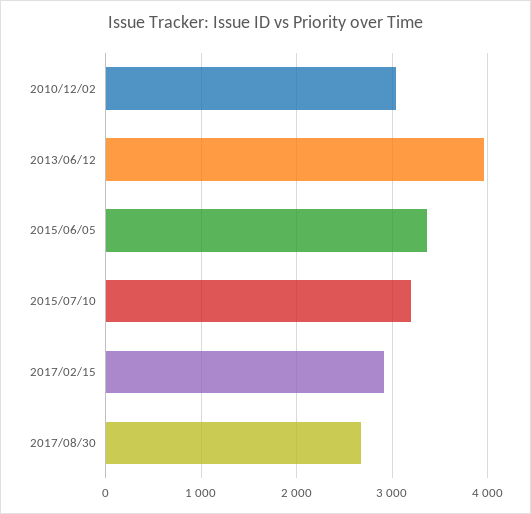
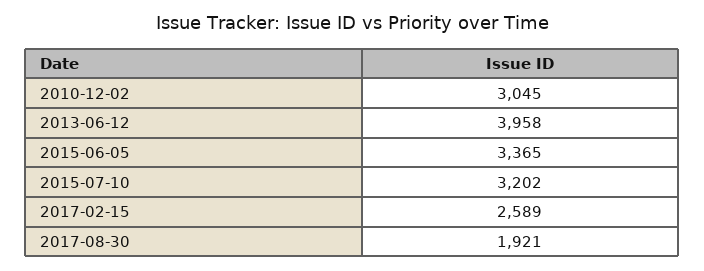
2017/02/15: 2900 -> 2589
2017/08/30: 2700 -> 1921

